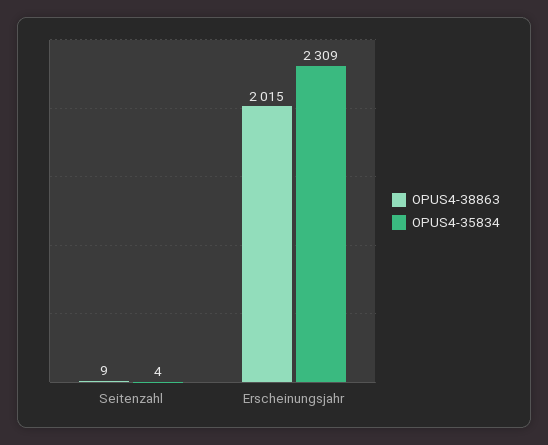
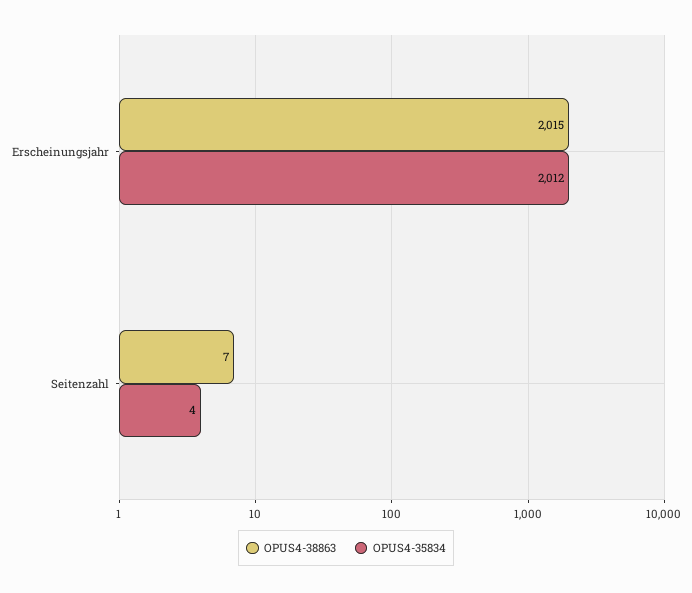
OPUS4-38863, Seitenzahl: 9 -> 7
OPUS4-35834, Erscheinungsjahr: 2309 -> 2012

